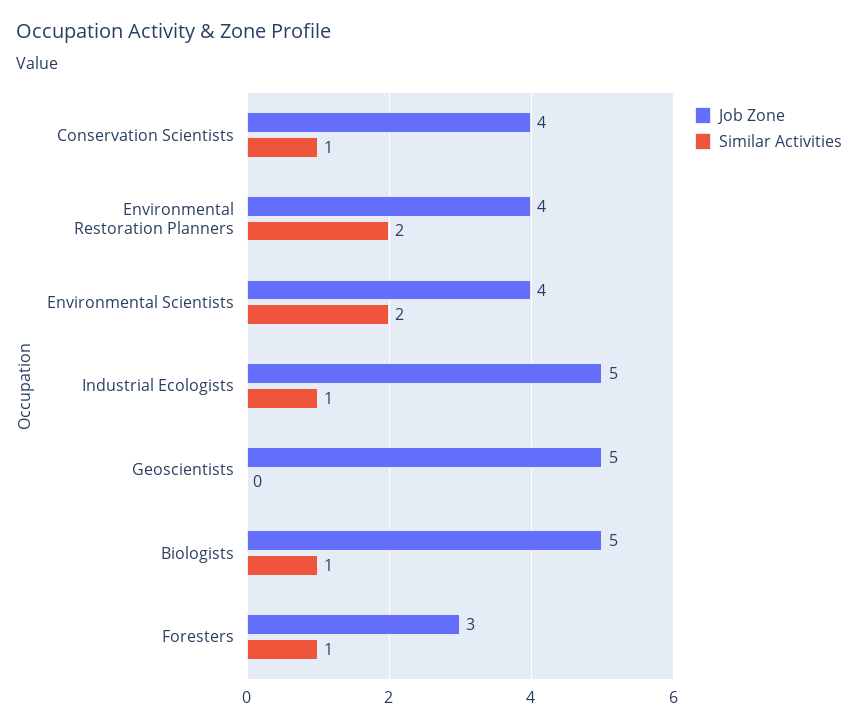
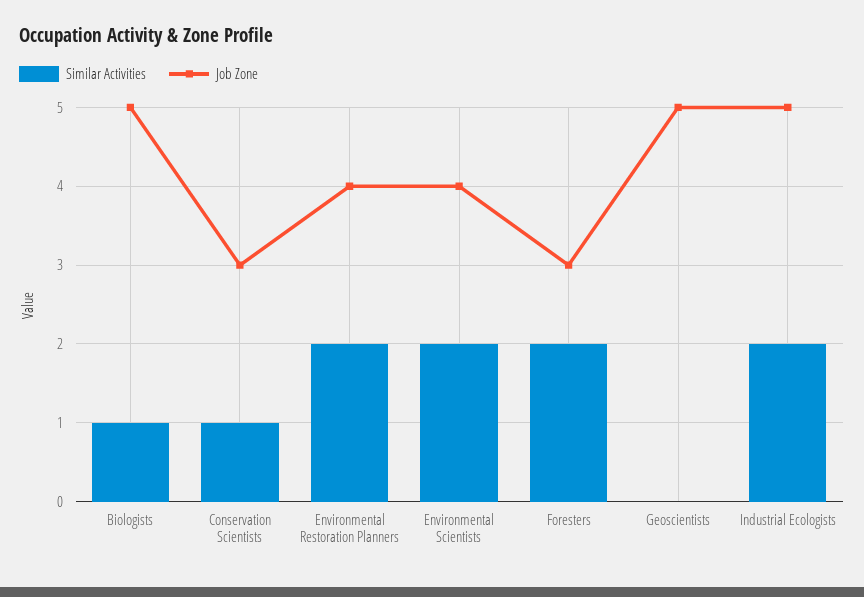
Job Zone, Conservation Scientists: 4 -> 3
Similar Activities, Industrial Ecologists: 1 -> 2
Similar Activities, Foresters: 1 -> 2

